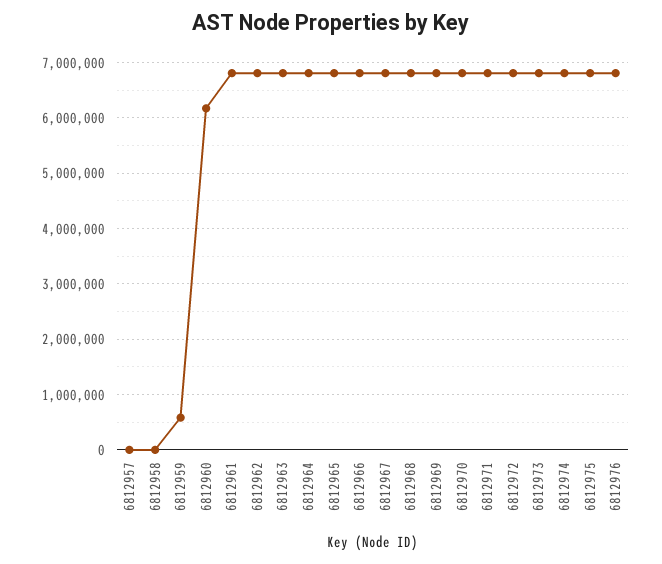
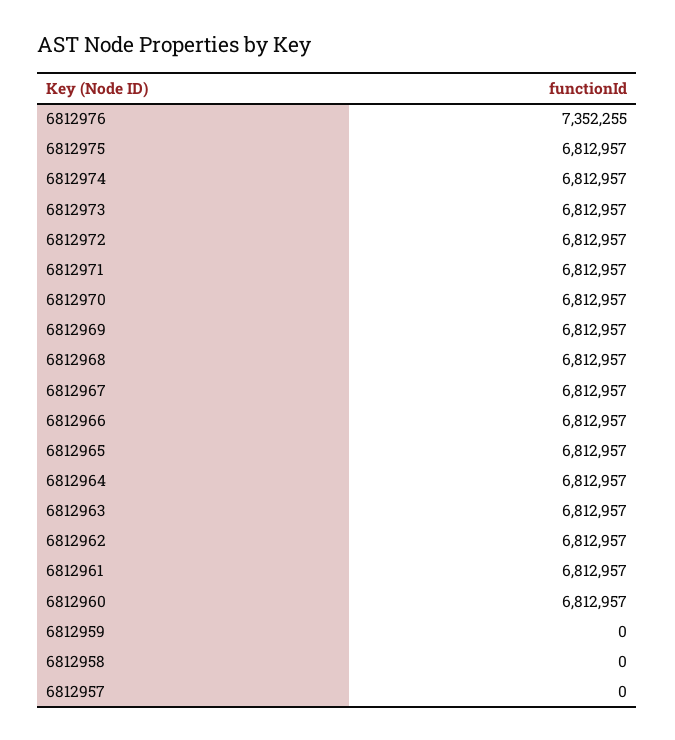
6812959: 600000 -> 0
6812960: 6200000 -> 6812957
6812976: 6800000 -> 7352255

